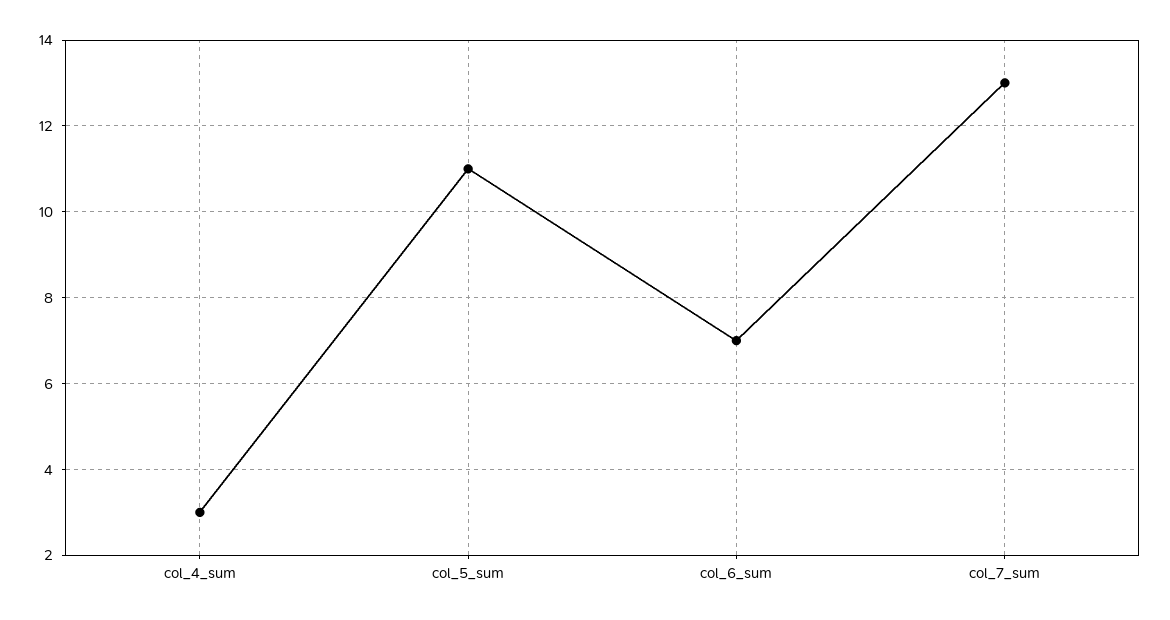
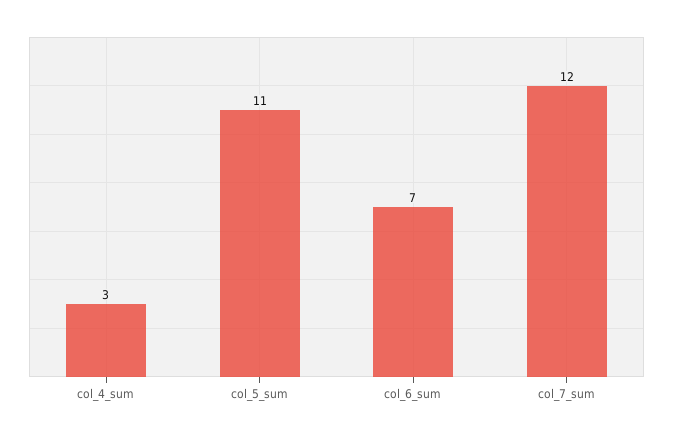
col_7_sum: 13 -> 12

